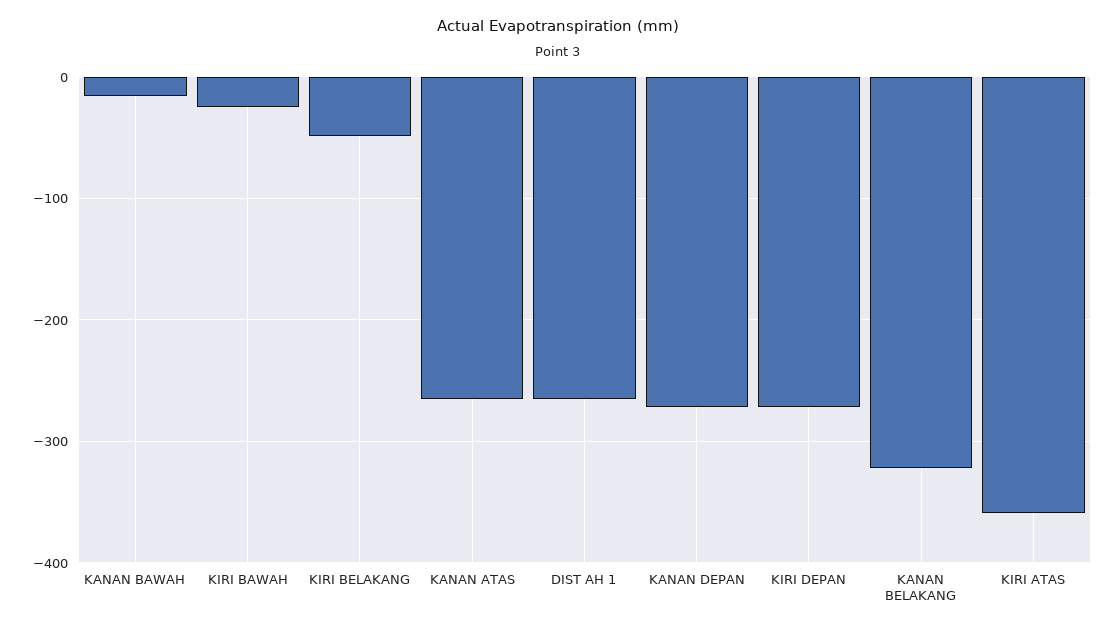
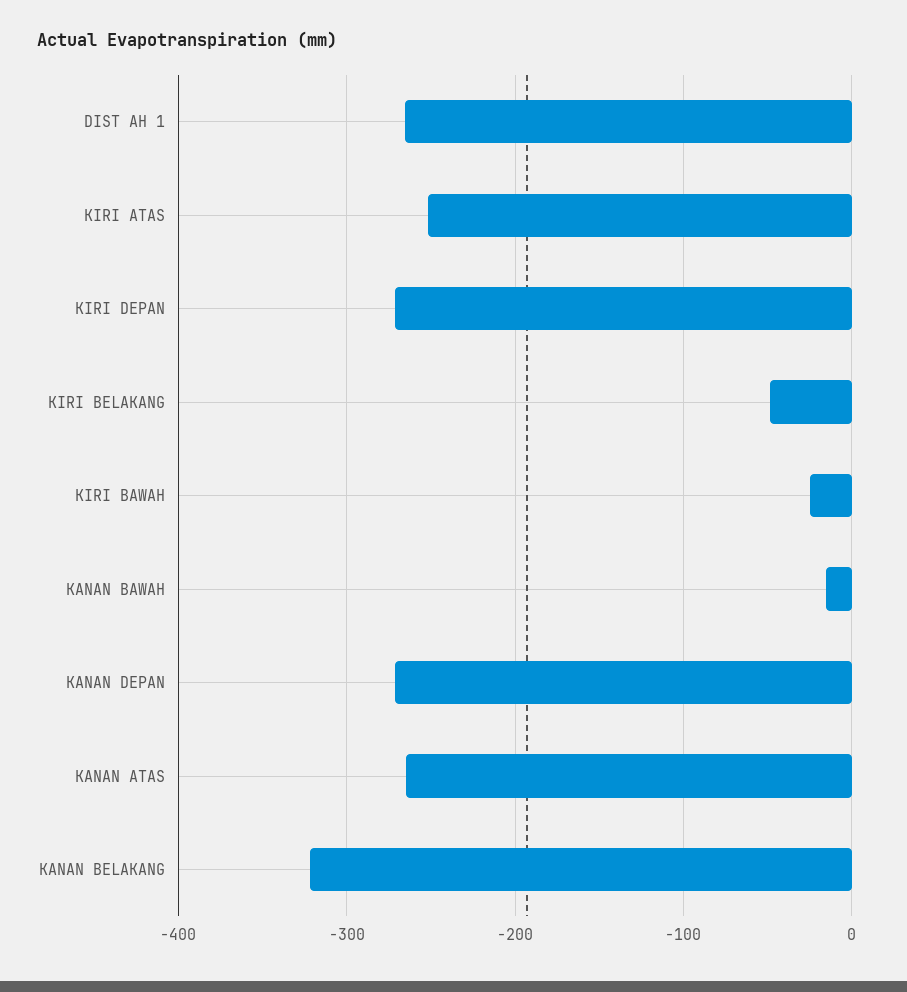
KIRI ATAS: -360 -> -250

